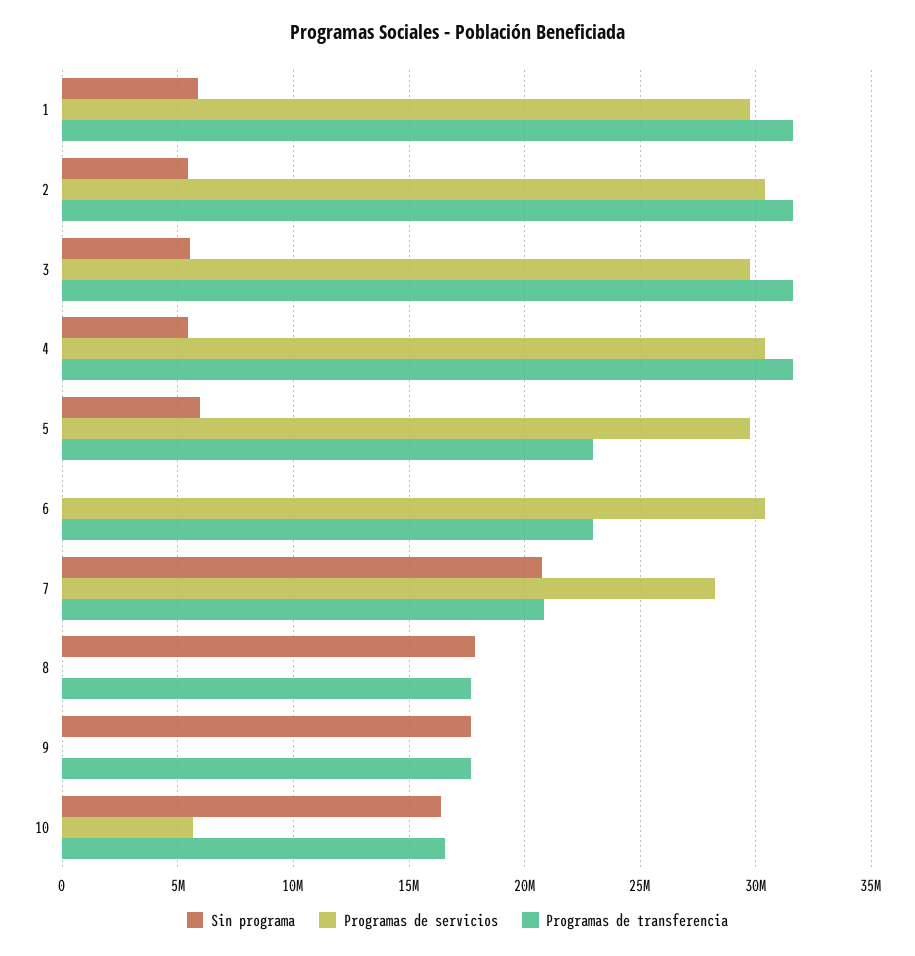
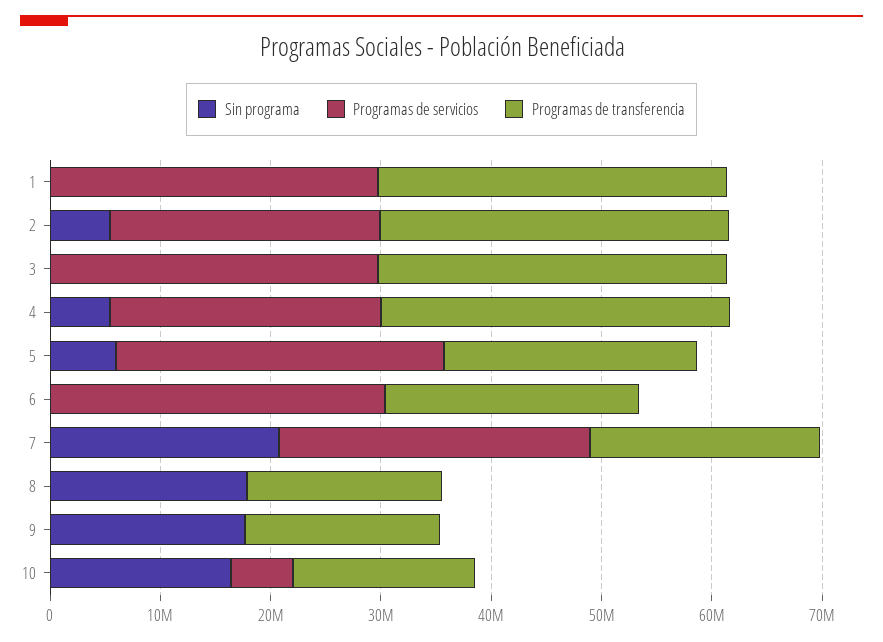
Sin programa, 1: 6000000 -> 0
Programas de servicios, 2: 30500000 -> 24000000
Sin programa, 3: 5500000 -> 0
Programas de servicios, 4: 30500000 -> 24000000

